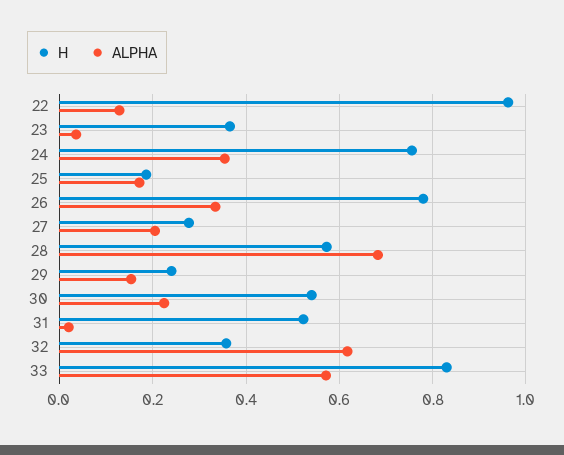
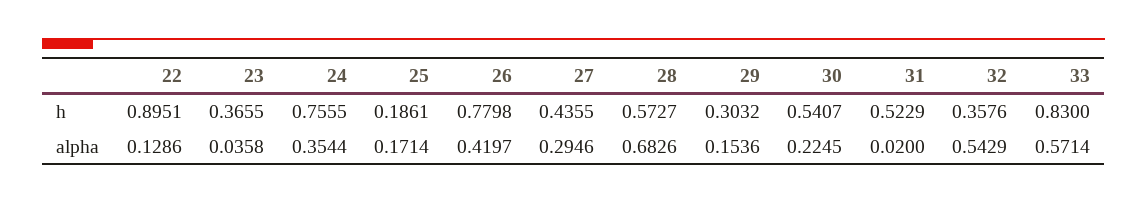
H, 22: 0.96 -> 0.8951
ALPHA, 26: 0.34 -> 0.4197
H, 27: 0.28 -> 0.4355
ALPHA, 27: 0.2 -> 0.2946
H, 29: 0.24 -> 0.3032
ALPHA, 32: 0.62 -> 0.5429

